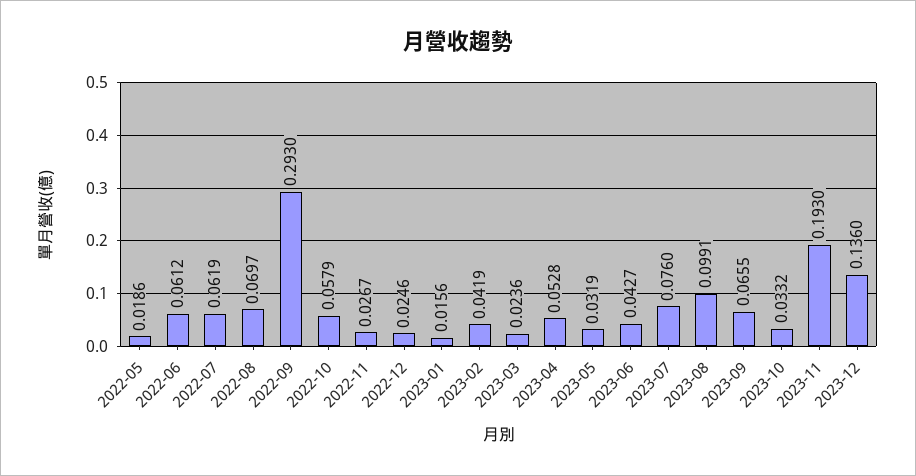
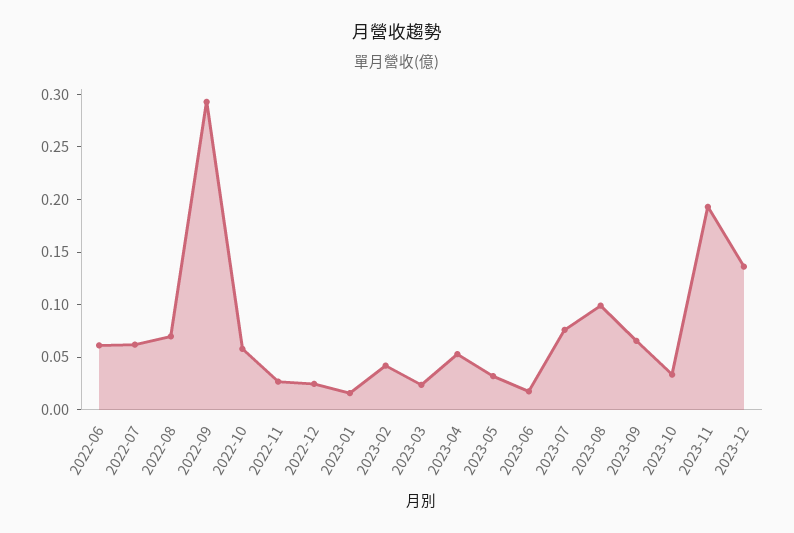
2022-05: 0.0186 -> none
2023-06: 0.0427 -> 0.02

